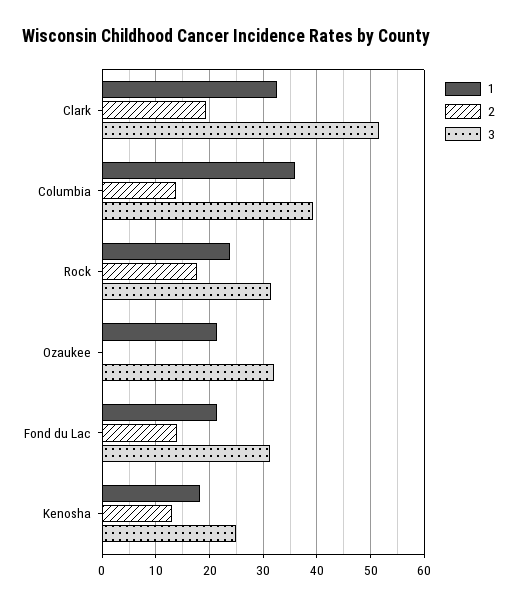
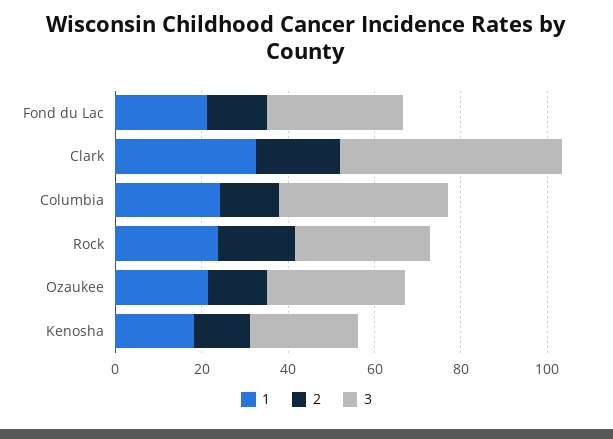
1, Columbia: 36 -> 25
2, Ozaukee: 0 -> 15

